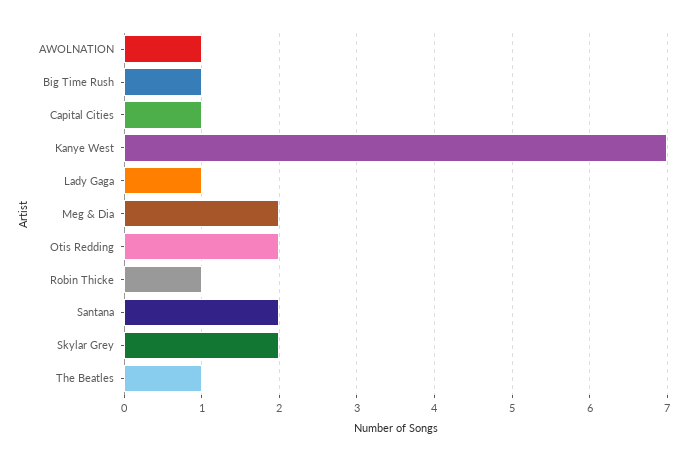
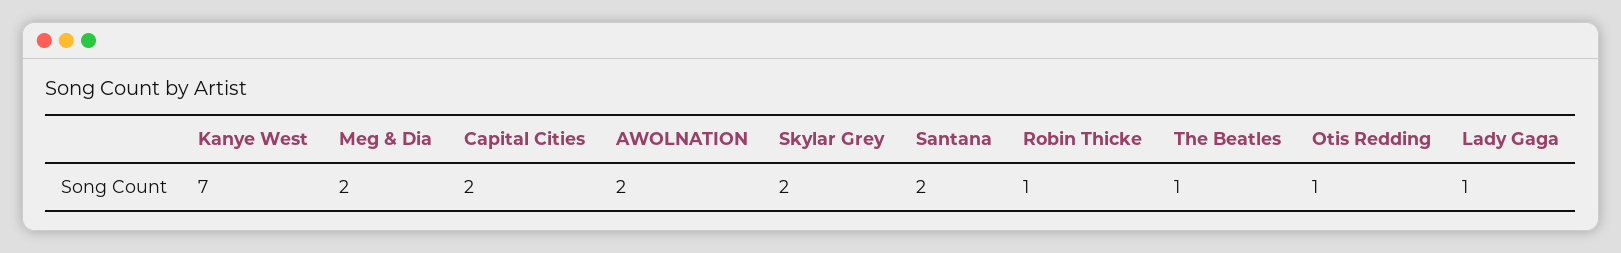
AWOLNATION: 1 -> 2
Big Time Rush: 1 -> none
Capital Cities: 1 -> 2
Otis Redding: 2 -> 1

